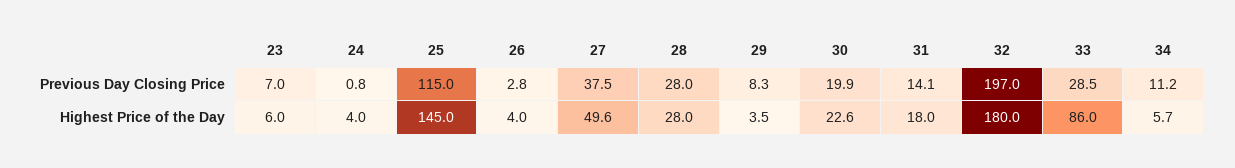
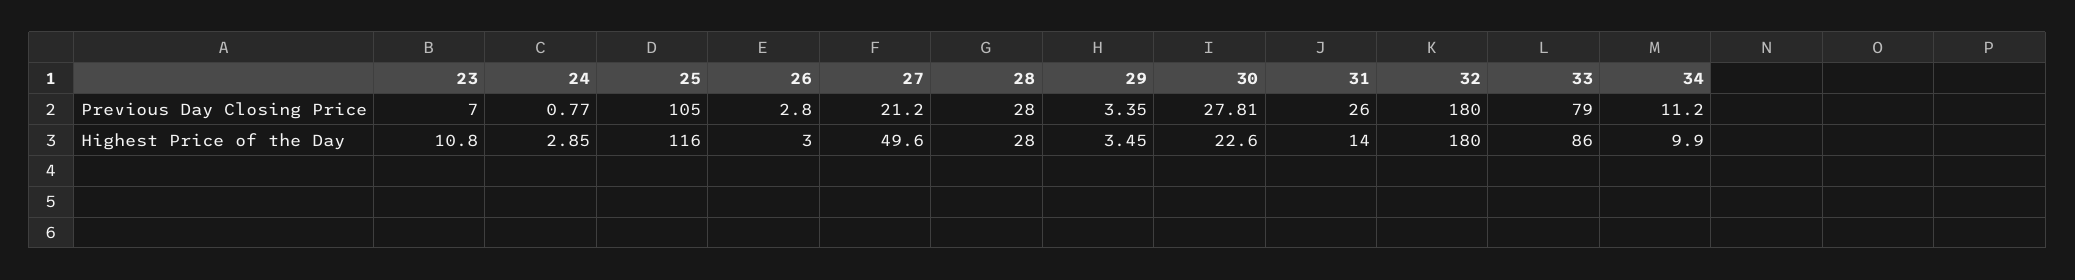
25, Previous Day Closing Price: 115 -> 105
27, Previous Day Closing Price: 37.5 -> 21.2
29, Previous Day Closing Price: 8.3 -> 3.35
30, Previous Day Closing Price: 19.9 -> 27.81
31, Previous Day Closing Price: 14.1 -> 26
32, Previous Day Closing Price: 197 -> 180
33, Previous Day Closing Price: 28.5 -> 79
23, Highest Price of the Day: 6 -> 10.8
24, Highest Price of the Day: 4 -> 2.85
25, Highest Price of the Day: 145 -> 116
26, Highest Price of the Day: 4 -> 3
31, Highest Price of the Day: 18 -> 14
34, Highest Price of the Day: 5.7 -> 9.9

